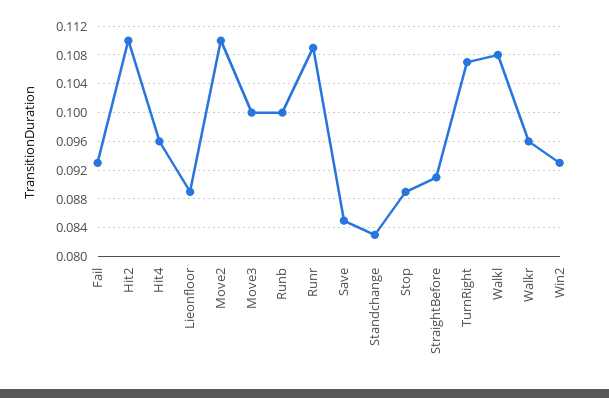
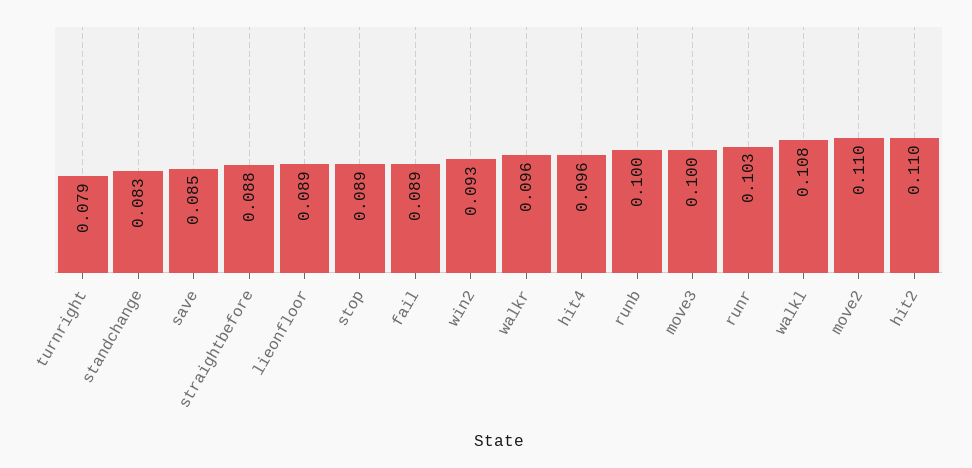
Fail: 0.093 -> 0.089
Runr: 0.109 -> 0.103
StraightBefore: 0.091 -> 0.088
TurnRight: 0.107 -> 0.079

